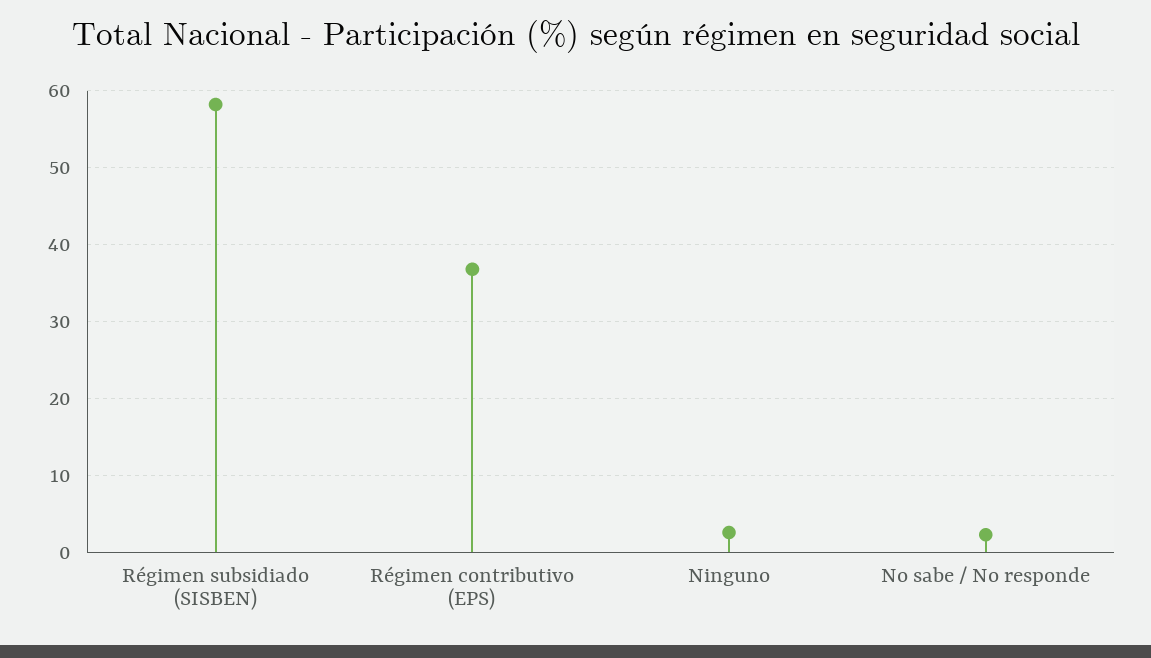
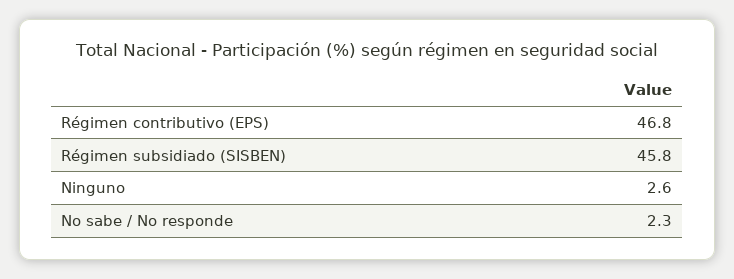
Régimen subsidiado (SISBEN): 58 -> 45.8
Régimen contributivo (EPS): 37 -> 46.8

